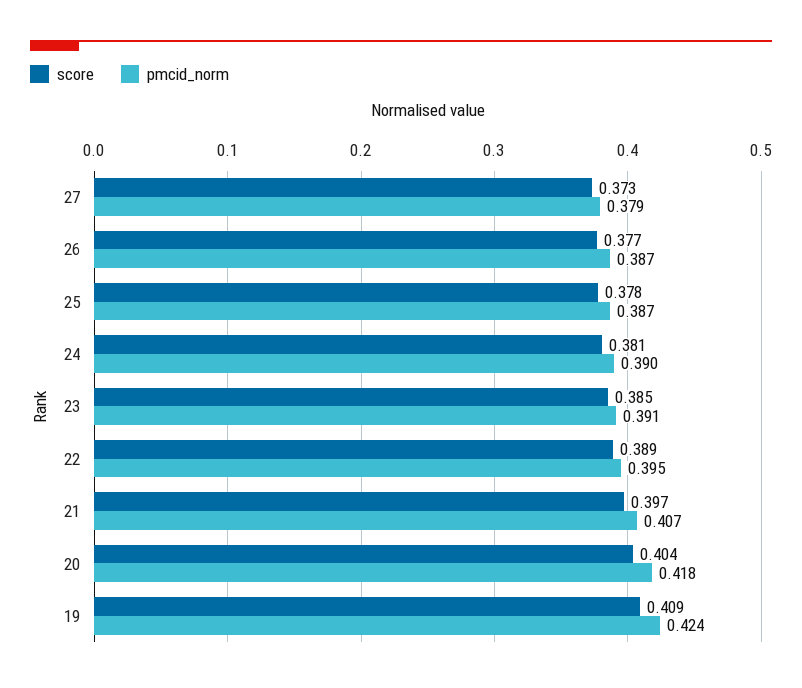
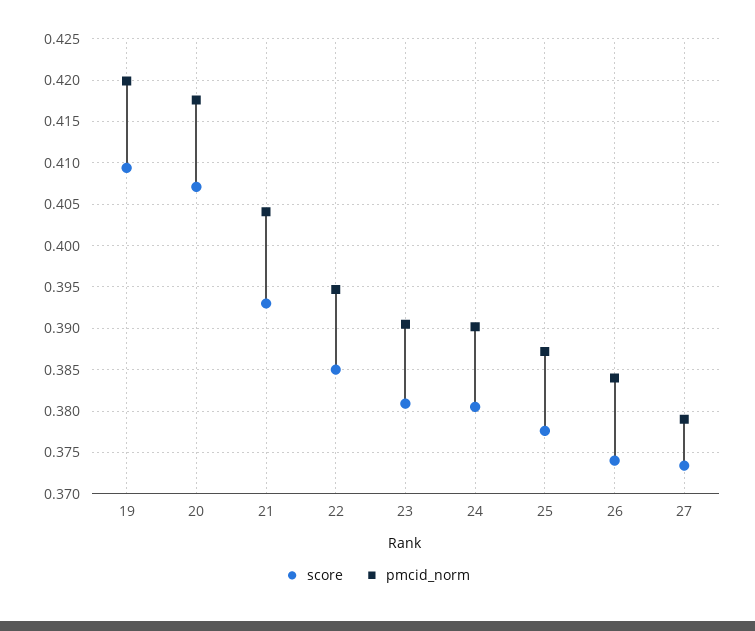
score, 26: 0.377 -> 0.374
pmcid_norm, 26: 0.387 -> 0.384
score, 23: 0.385 -> 0.381
score, 22: 0.389 -> 0.385
score, 21: 0.397 -> 0.393
pmcid_norm, 21: 0.407 -> 0.404
score, 20: 0.404 -> 0.407
pmcid_norm, 19: 0.424 -> 0.42

